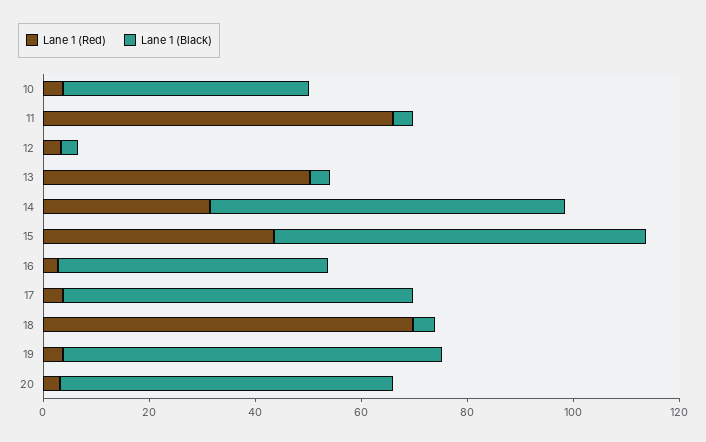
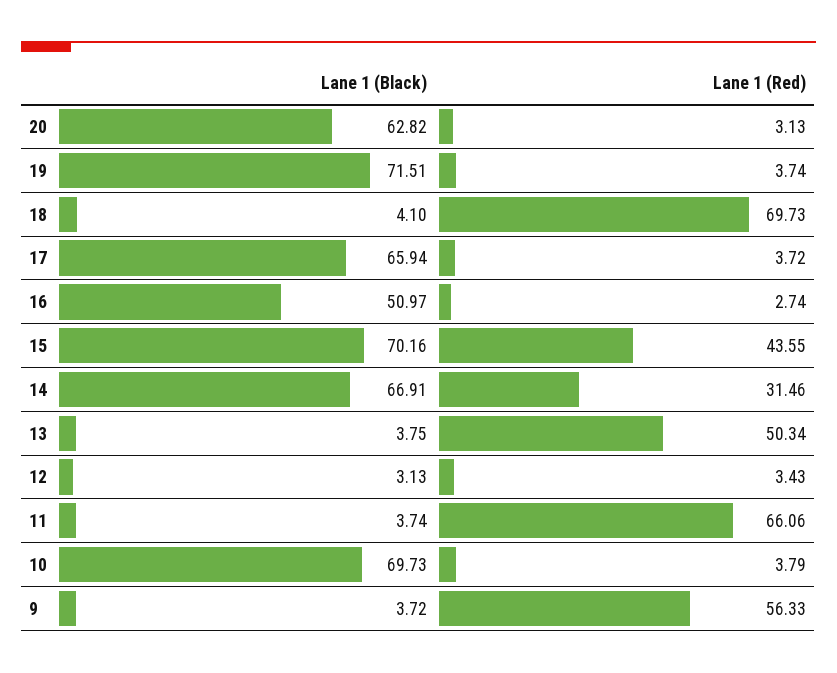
Lane 1 (Black), 10: 45 -> 69.73
Lane 1 (Black), 9: none -> 3.72
Lane 1 (Red), 9: none -> 56.33

